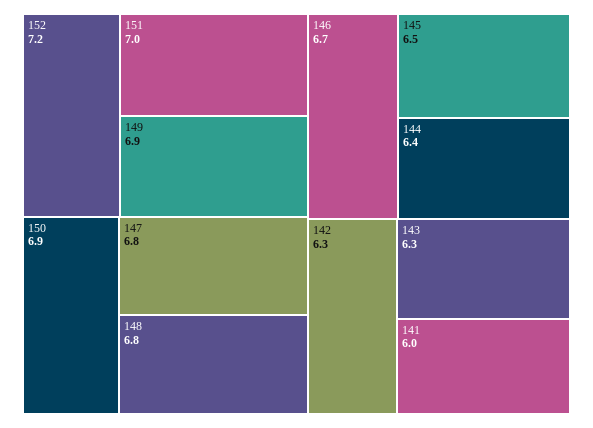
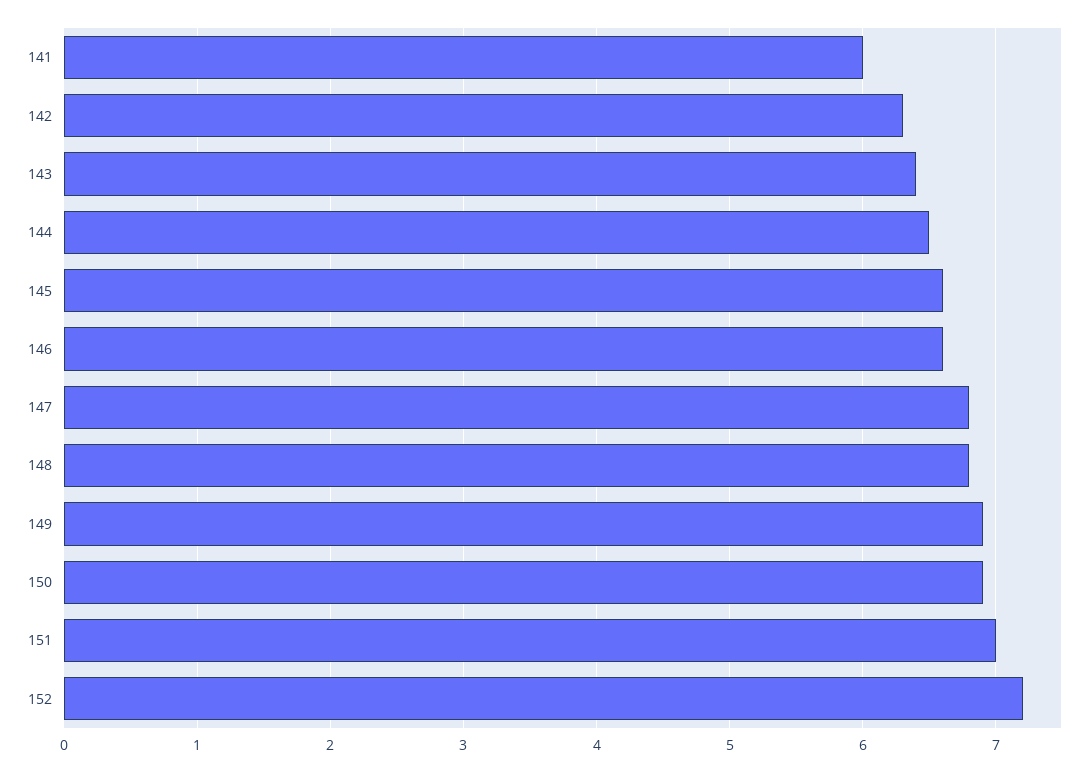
146: 6.7 -> 6.6
145: 6.5 -> 6.6
144: 6.4 -> 6.5
143: 6.3 -> 6.4

